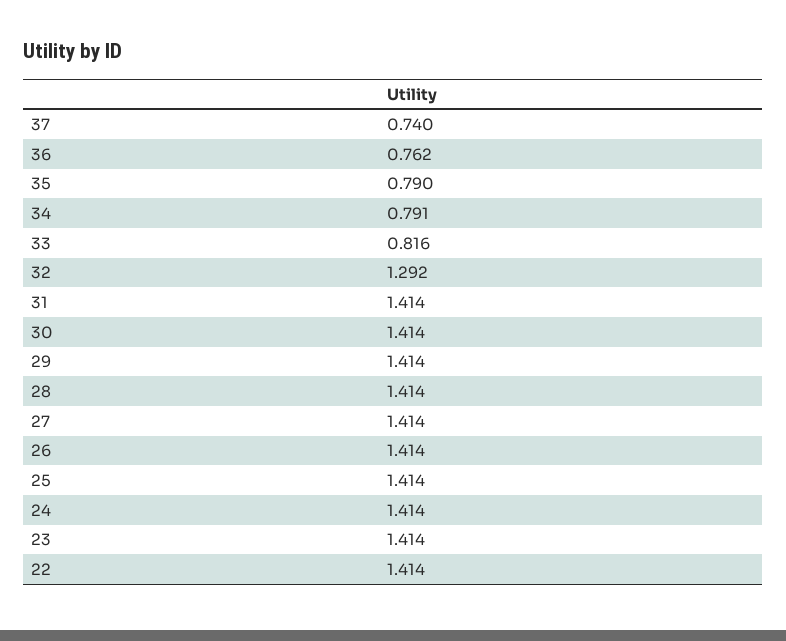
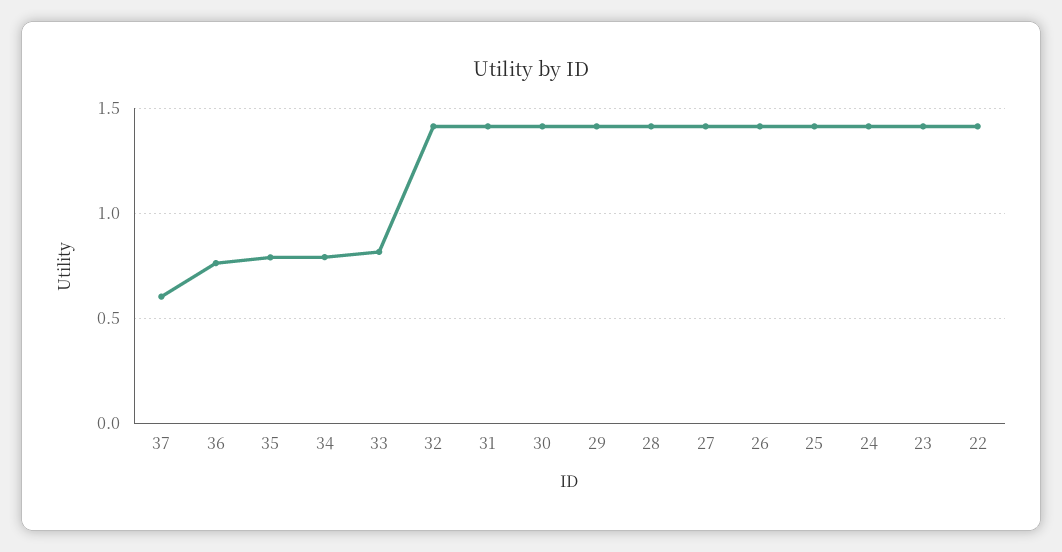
37: 0.74 -> 0.6
32: 1.292 -> 1.4

